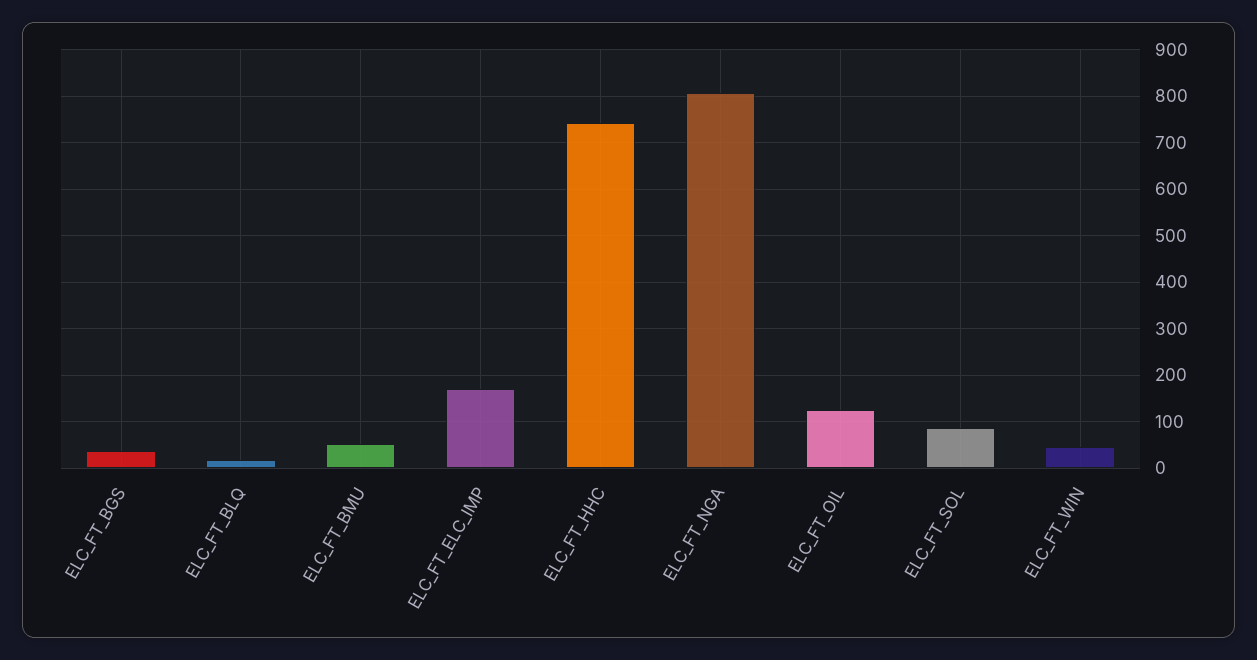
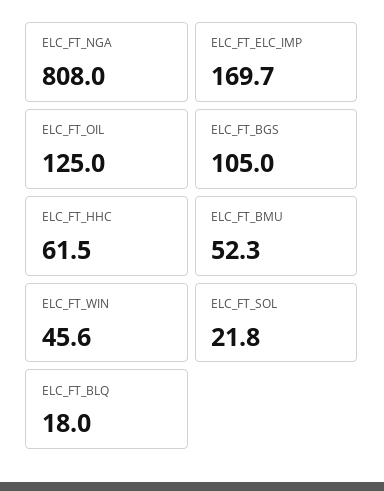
ELC_FT_BGS: 40 -> 105
ELC_FT_HHC: 740 -> 61.5
ELC_FT_SOL: 80 -> 21.8

